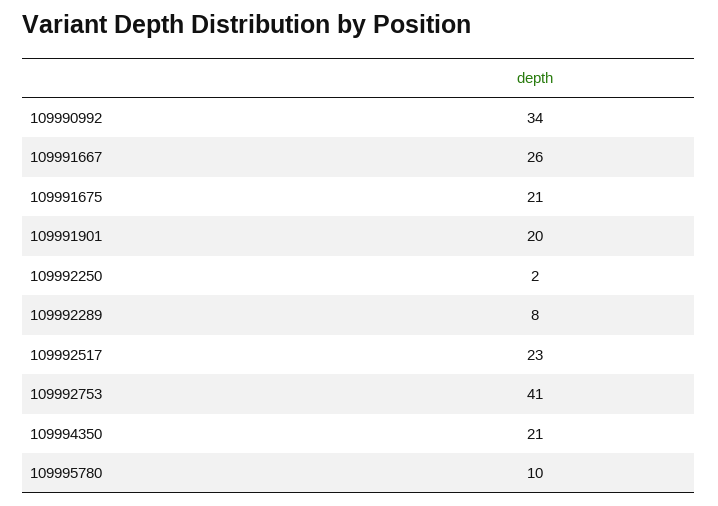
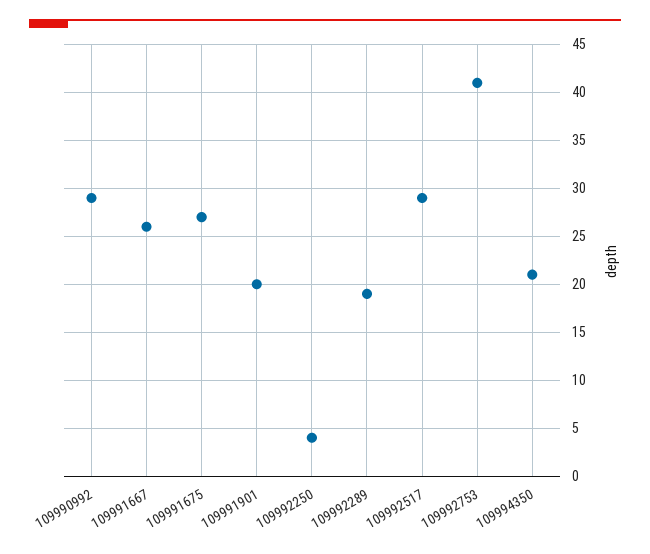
109990992: 34 -> 29
109991675: 21 -> 27
109992250: 2 -> 4
109992289: 8 -> 19
109992517: 23 -> 29
109995780: 10 -> none

